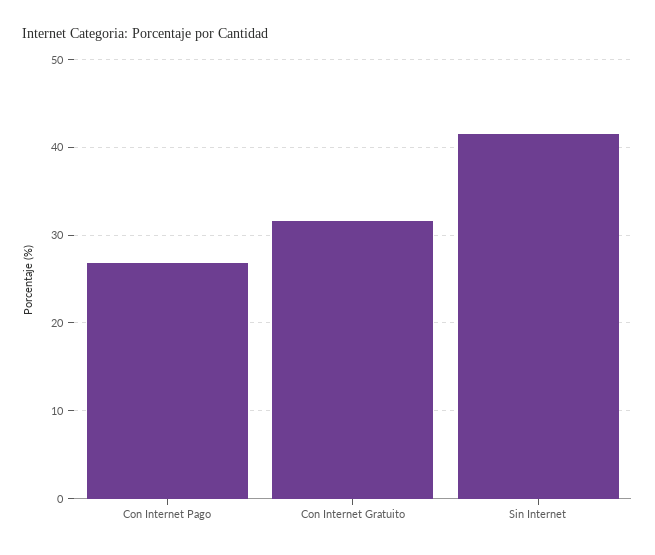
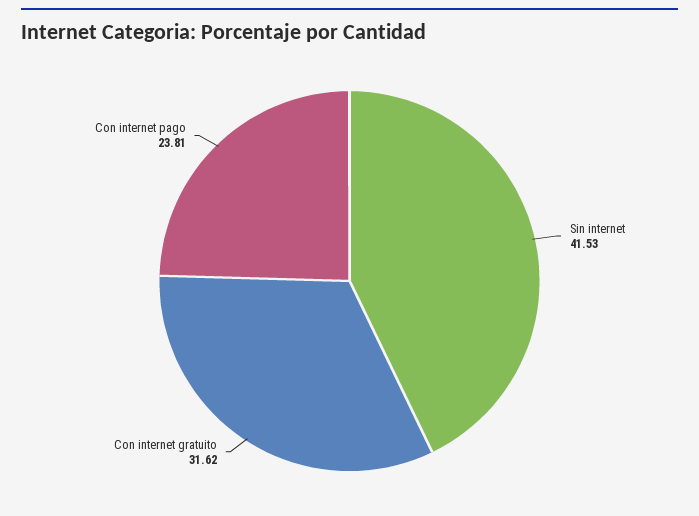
Con Internet Pago: 27 -> 23.81

